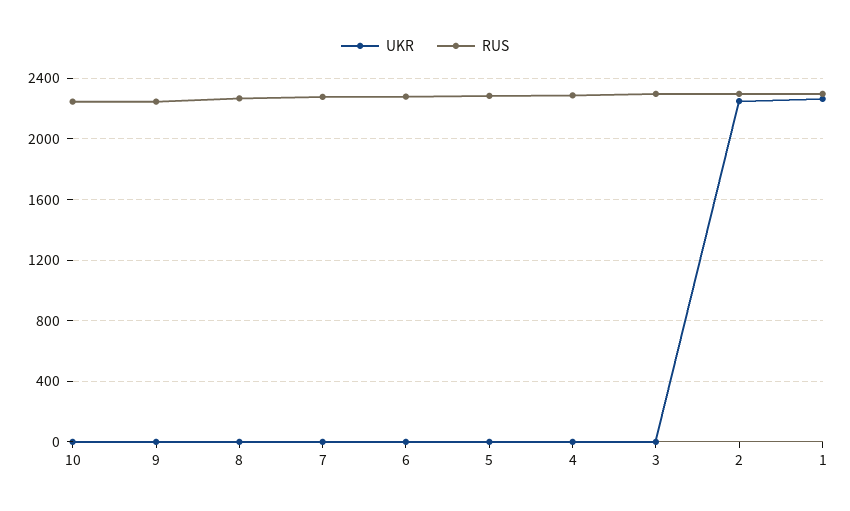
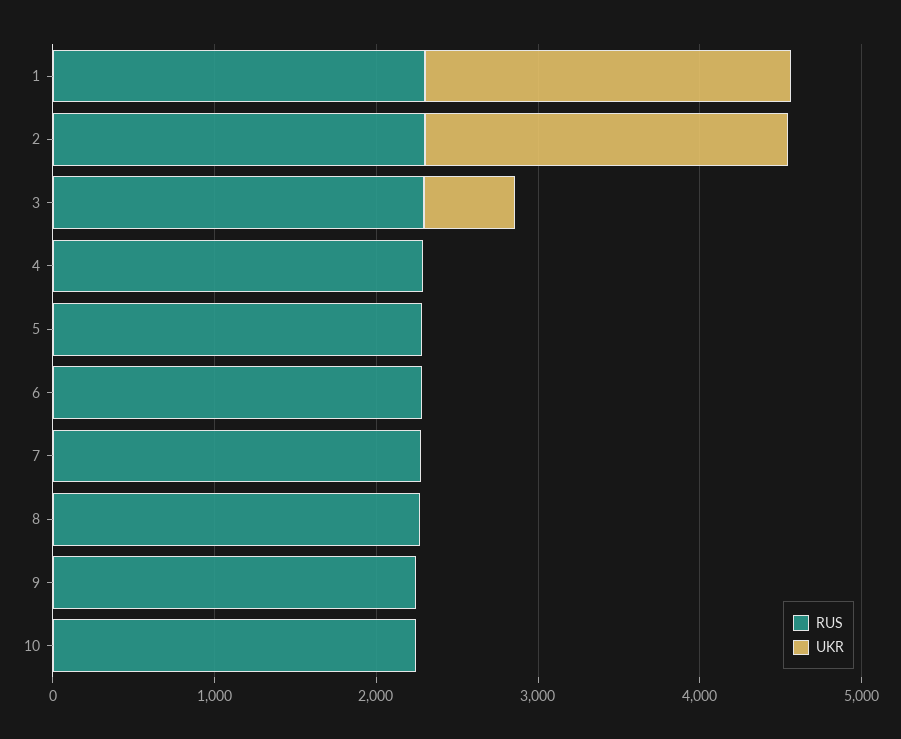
UKR, 3: 0 -> 600

